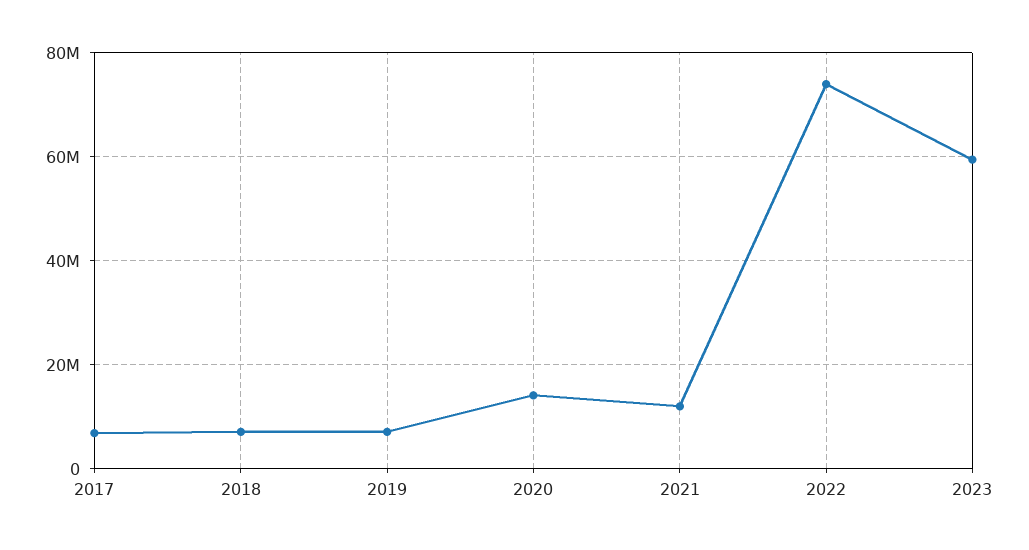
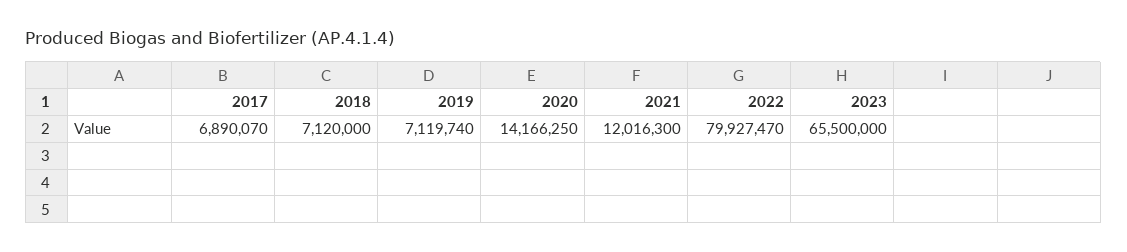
2022: 74000000 -> 79927470
2023: 60000000 -> 65500000

